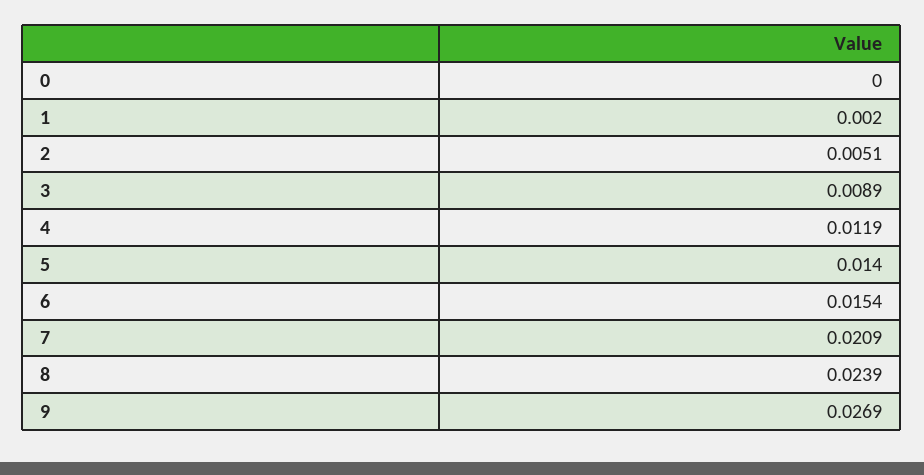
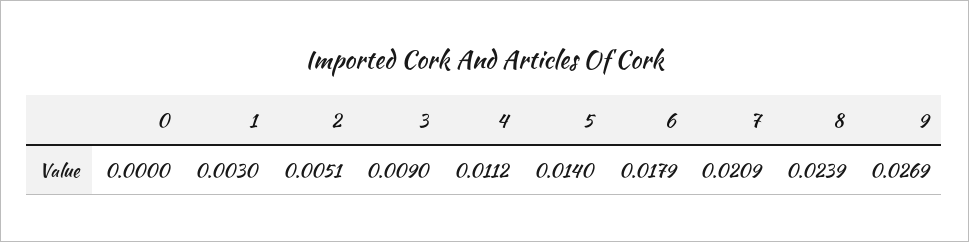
1: 0.002 -> 0.003
3: 0.0089 -> 0.009
4: 0.0119 -> 0.0112
6: 0.0154 -> 0.0179

